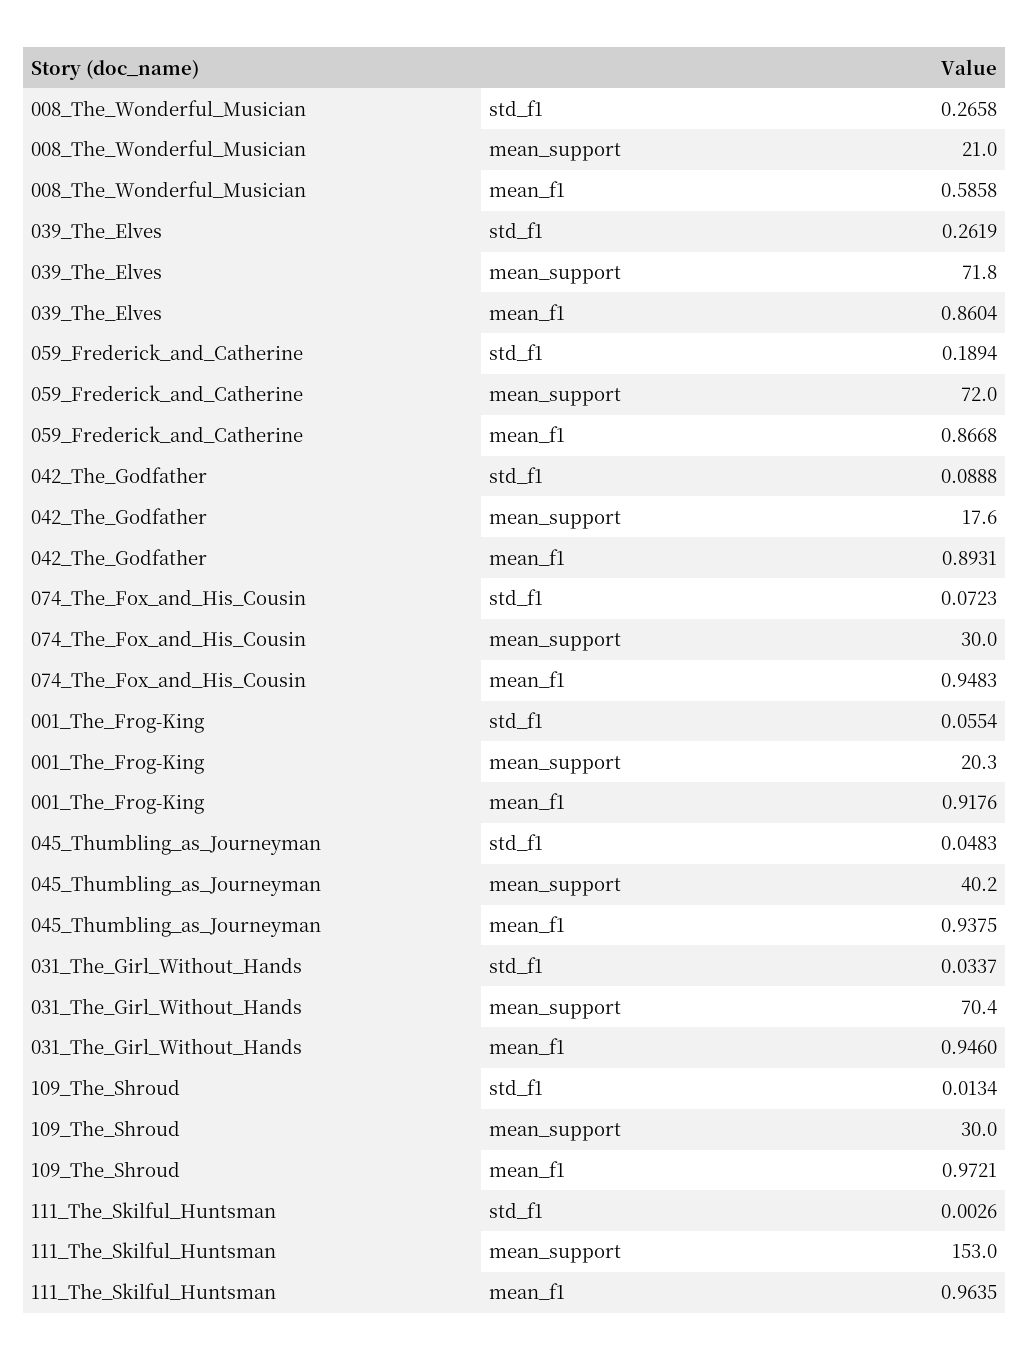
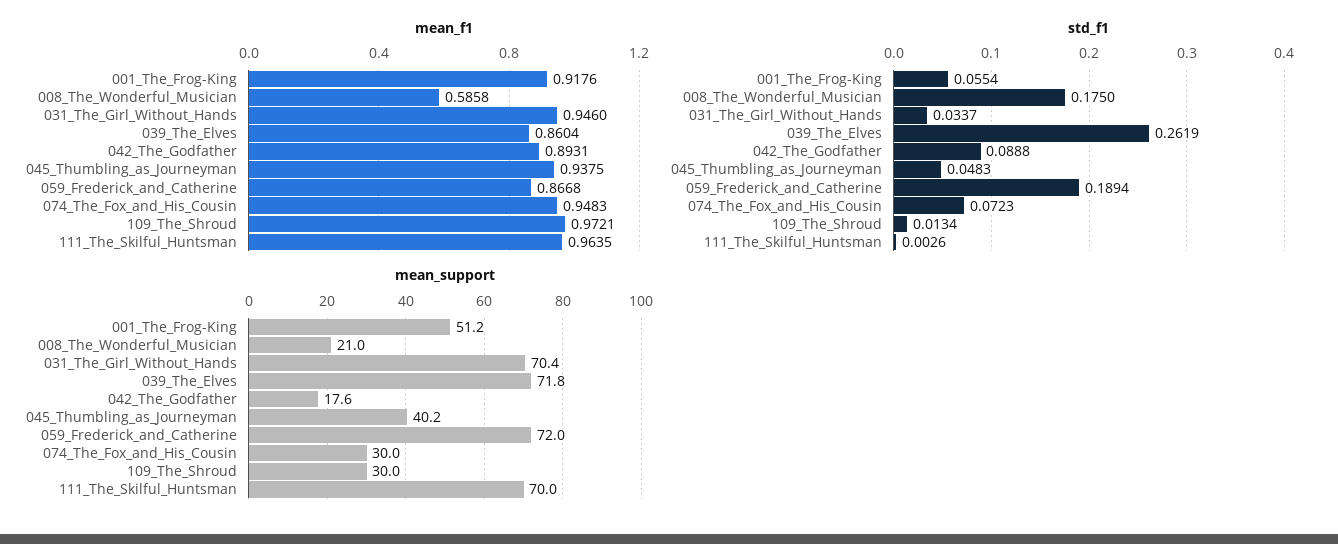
std_f1, 008_The_Wonderful_Musician: 0.2658 -> 0.175
mean_support, 001_The_Frog-King: 20.3 -> 51.2
mean_support, 111_The_Skilful_Huntsman: 153 -> 70

